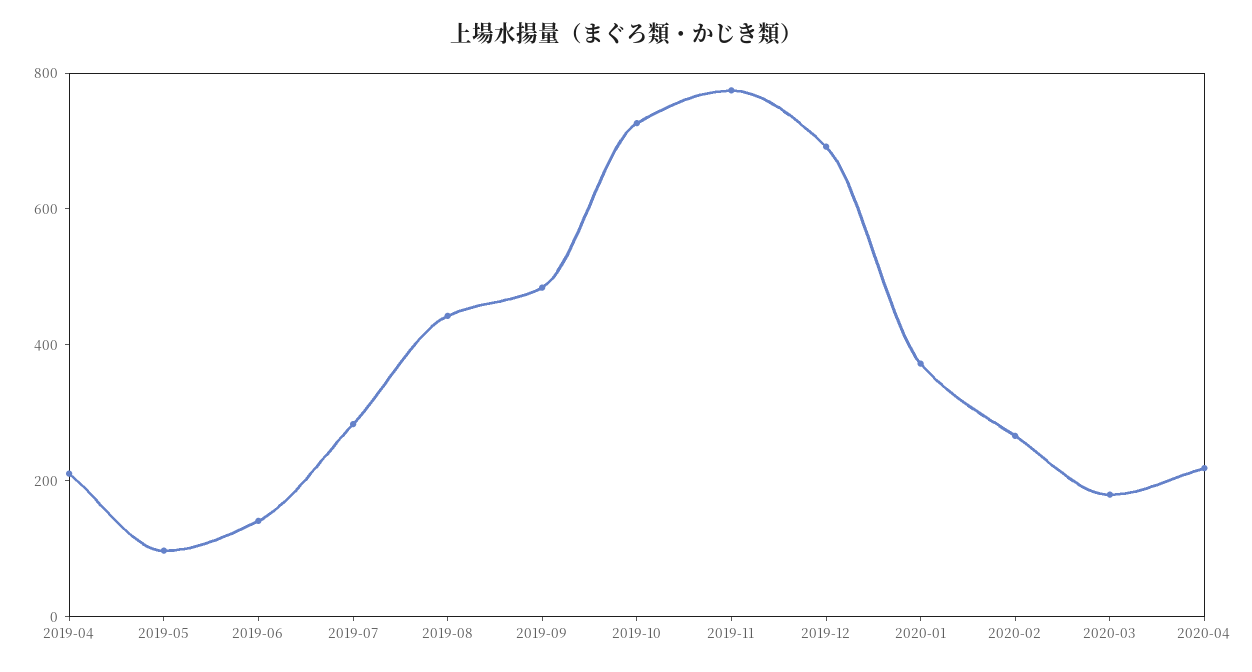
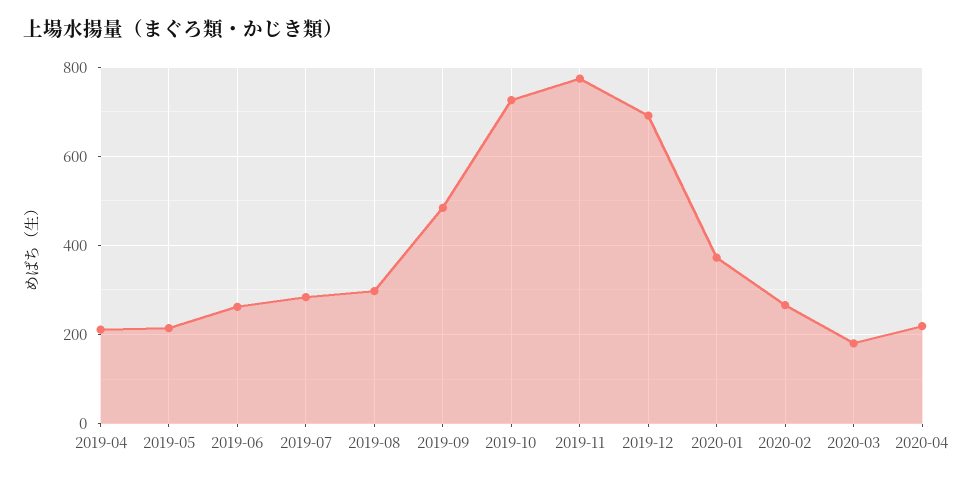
2019-05: 100 -> 220
2019-06: 150 -> 260
2019-08: 450 -> 300

